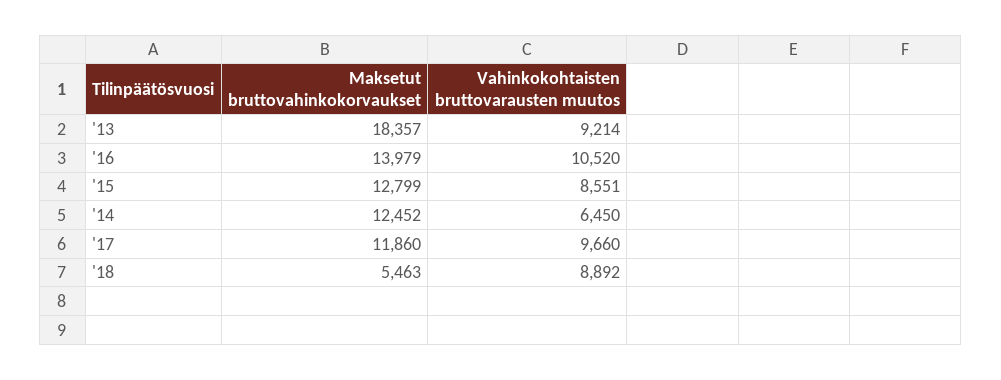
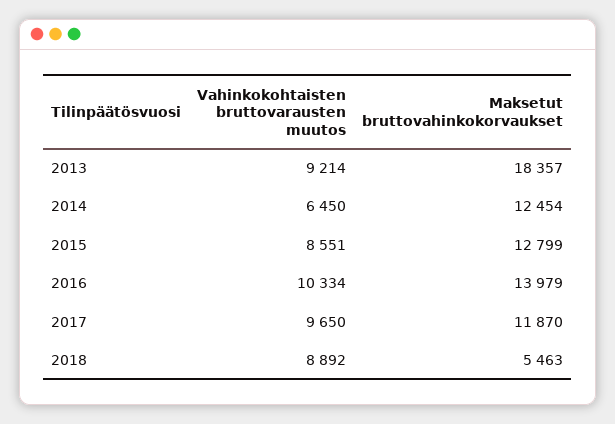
Vahinkokohtaisten bruttovarausten muutos, '16: 10520 -> 10334
Maksetut bruttovahinkokorvaukset, '14: 12452 -> 12454
Maksetut bruttovahinkokorvaukset, '17: 11860 -> 11870
Vahinkokohtaisten bruttovarausten muutos, '17: 9660 -> 9650

